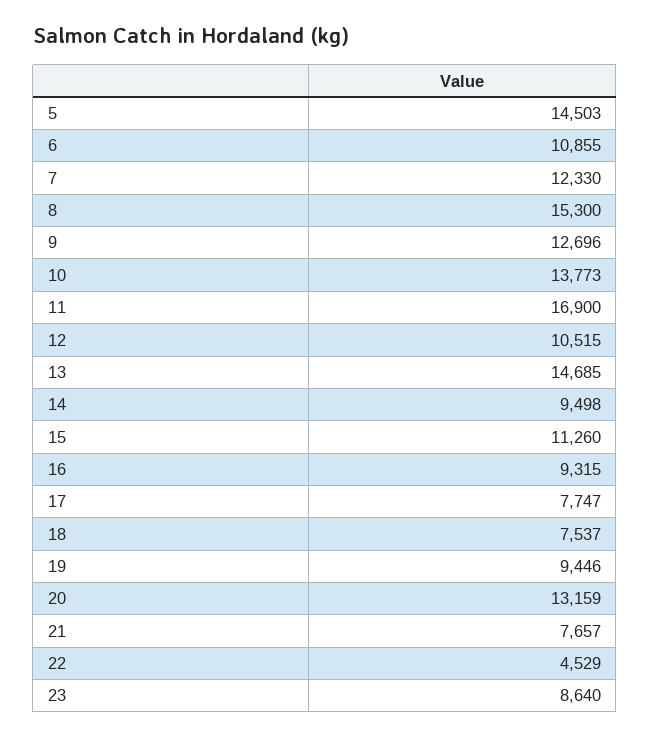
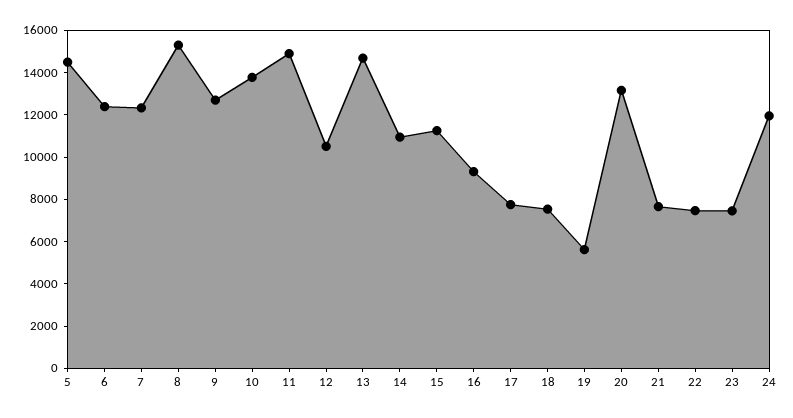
6: 10855 -> 12500
11: 16900 -> 15000
14: 9498 -> 11000
19: 9446 -> 5500
22: 4529 -> 7500
23: 8640 -> 7500
24: none -> 12000

